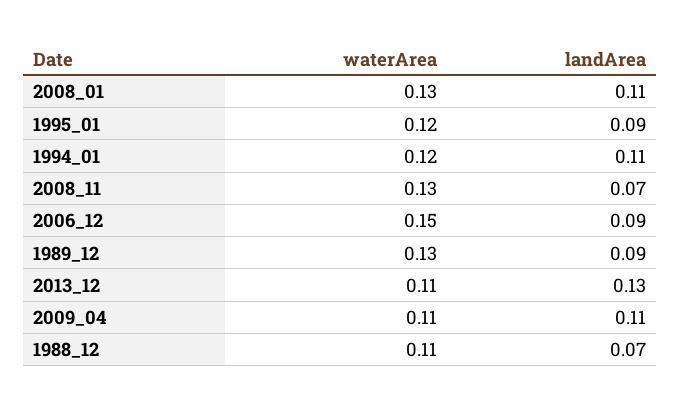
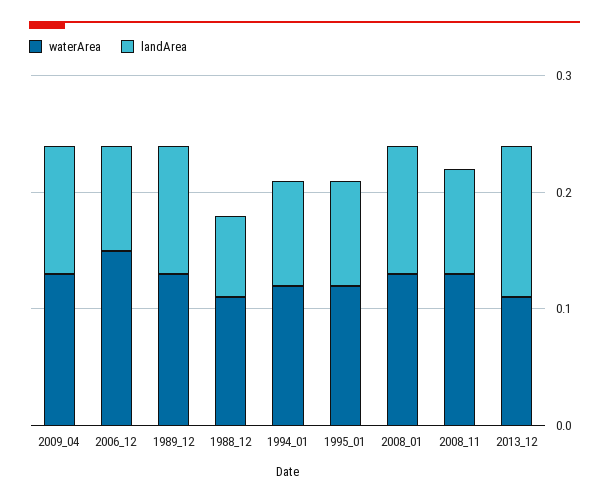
landArea, 1994_01: 0.11 -> 0.09
landArea, 2008_11: 0.07 -> 0.09
landArea, 1989_12: 0.09 -> 0.11
waterArea, 2009_04: 0.11 -> 0.13

